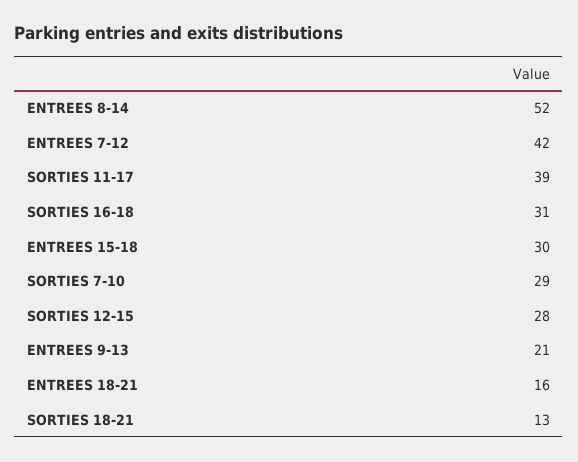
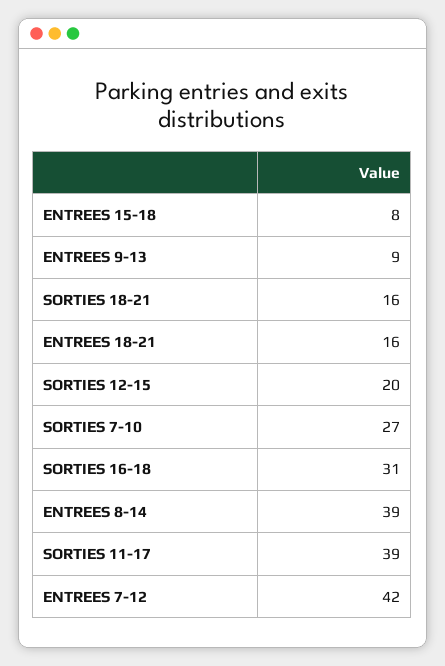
ENTREES 8-14: 52 -> 39
ENTREES 15-18: 30 -> 8
SORTIES 7-10: 29 -> 27
SORTIES 12-15: 28 -> 20
ENTREES 9-13: 21 -> 9
SORTIES 18-21: 13 -> 16

